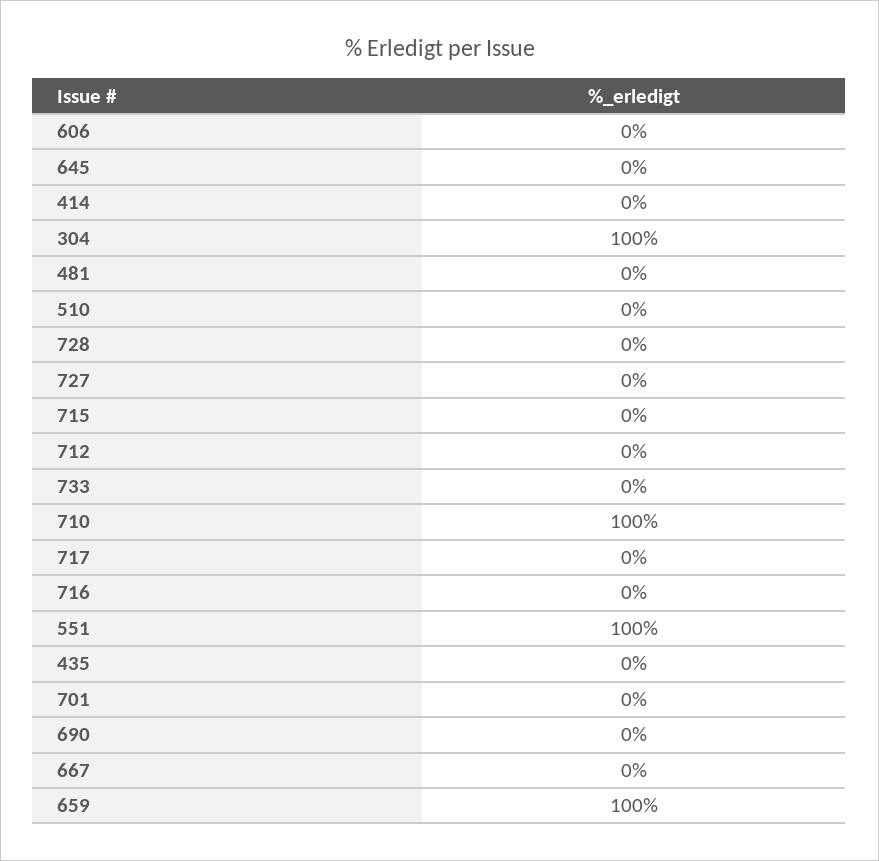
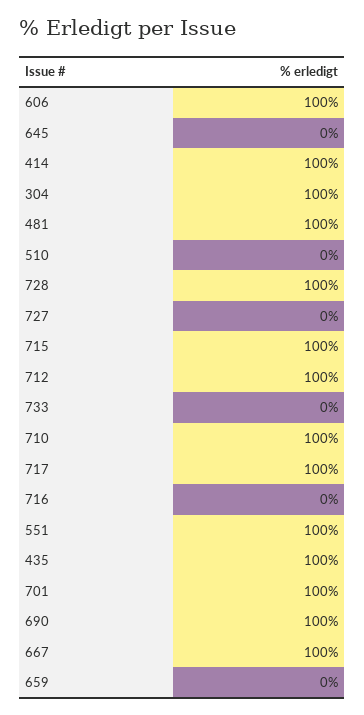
606: 0 -> 100
414: 0 -> 100
481: 0 -> 100
728: 0 -> 100
715: 0 -> 100
712: 0 -> 100
717: 0 -> 100
435: 0 -> 100
701: 0 -> 100
690: 0 -> 100
667: 0 -> 100
659: 100 -> 0

